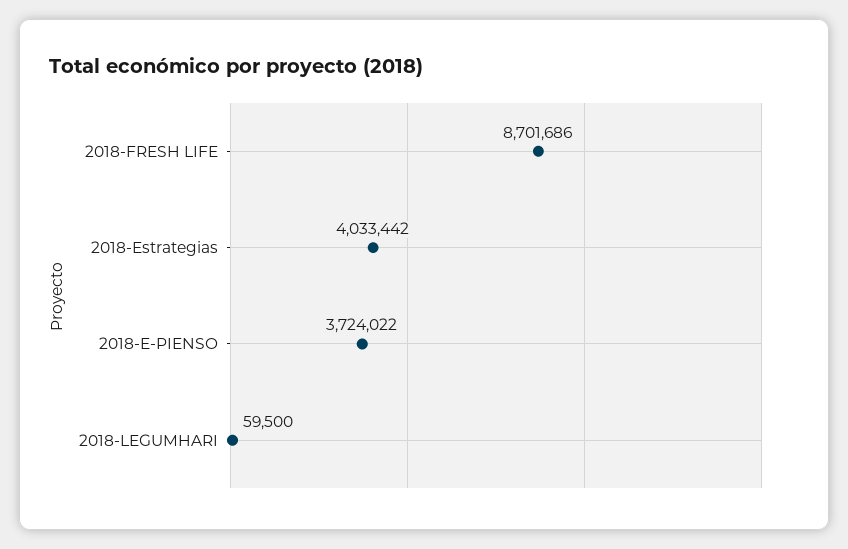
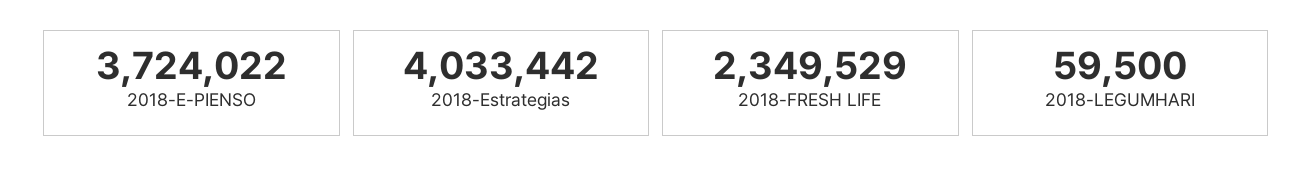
2018-FRESH LIFE: 8701686 -> 2349529

